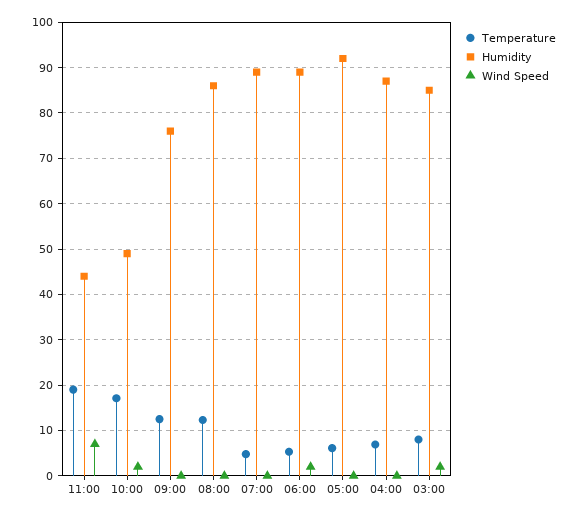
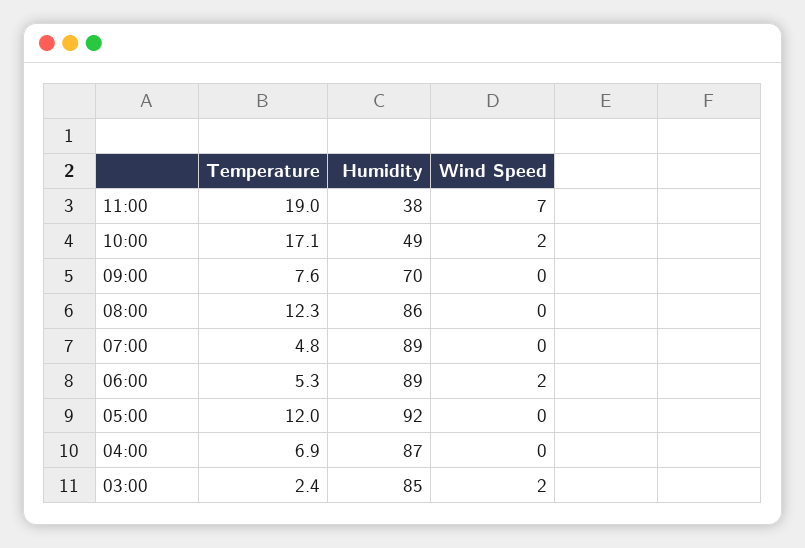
Humidity, 11:00: 44 -> 38
Temperature, 09:00: 12 -> 7.6
Humidity, 09:00: 76 -> 70
Temperature, 05:00: 6 -> 12
Temperature, 03:00: 8 -> 2.4

